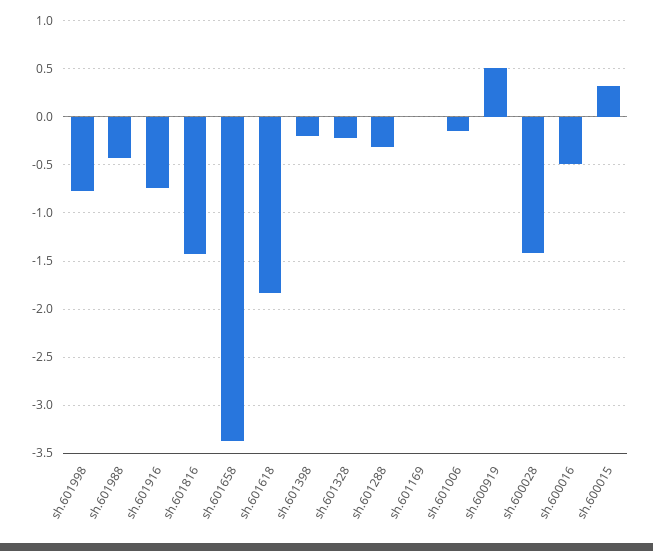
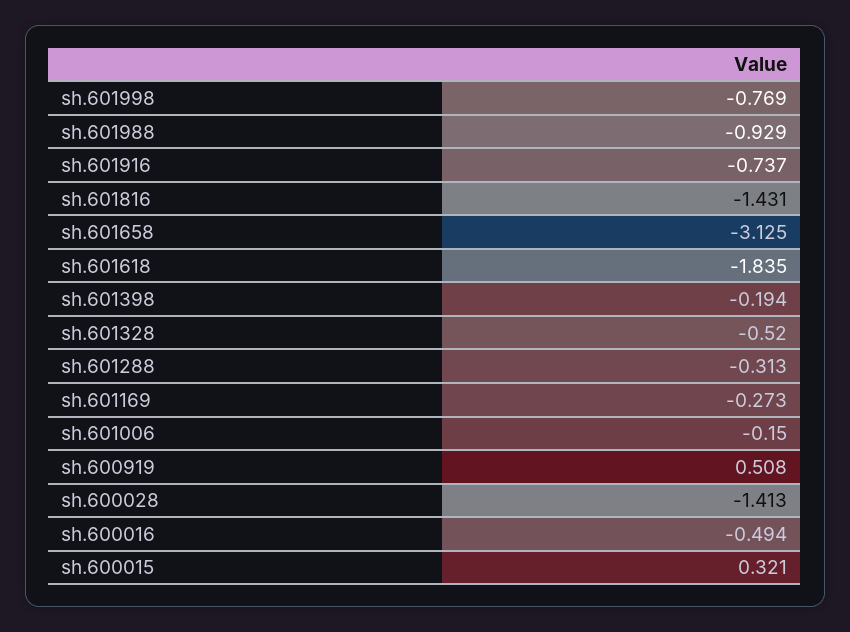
sh.601988: -0.4 -> -0.929
sh.601658: -3.4 -> -3.125
sh.601328: -0.2 -> -0.52
sh.601169: 0 -> -0.273

